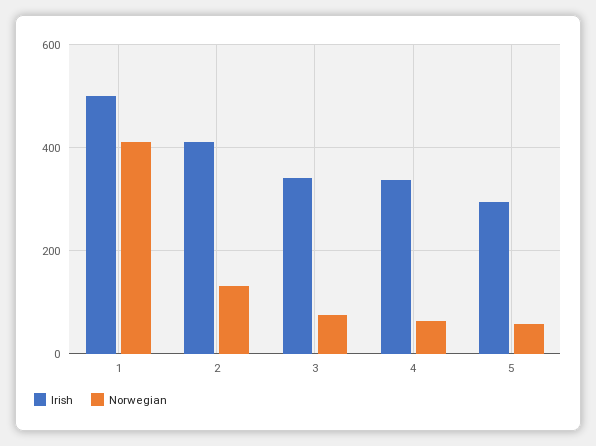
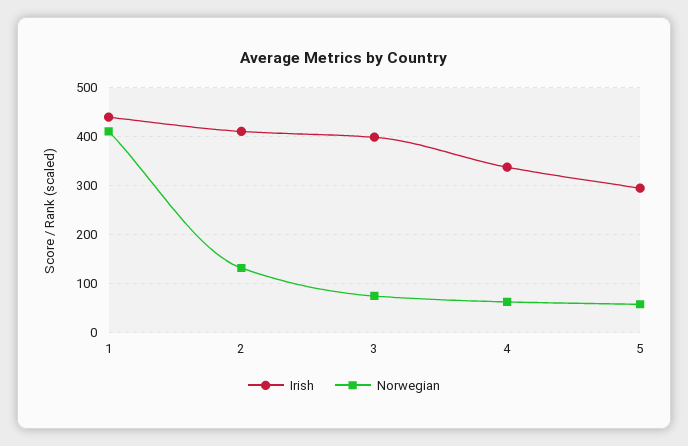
Irish, 1: 500 -> 440
Irish, 3: 340 -> 400

